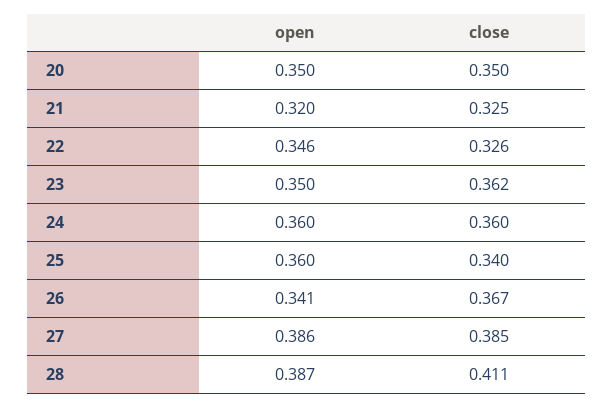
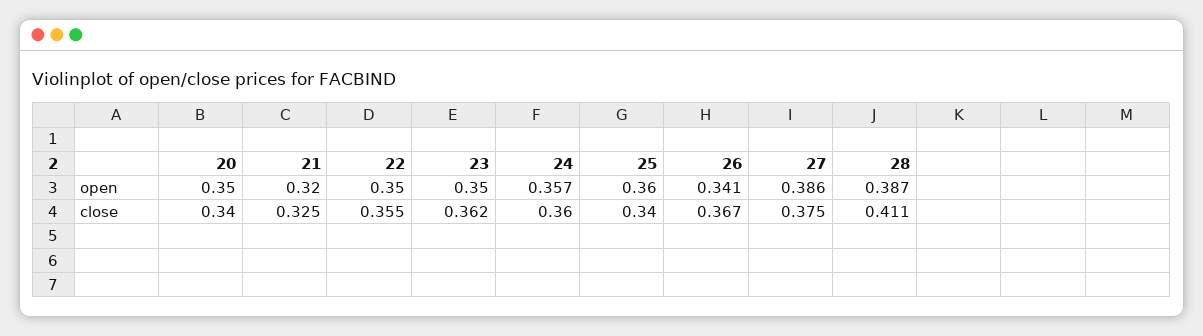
close, 20: 0.35 -> 0.34
open, 22: 0.346 -> 0.35
close, 22: 0.326 -> 0.355
open, 24: 0.36 -> 0.357
close, 27: 0.385 -> 0.375

